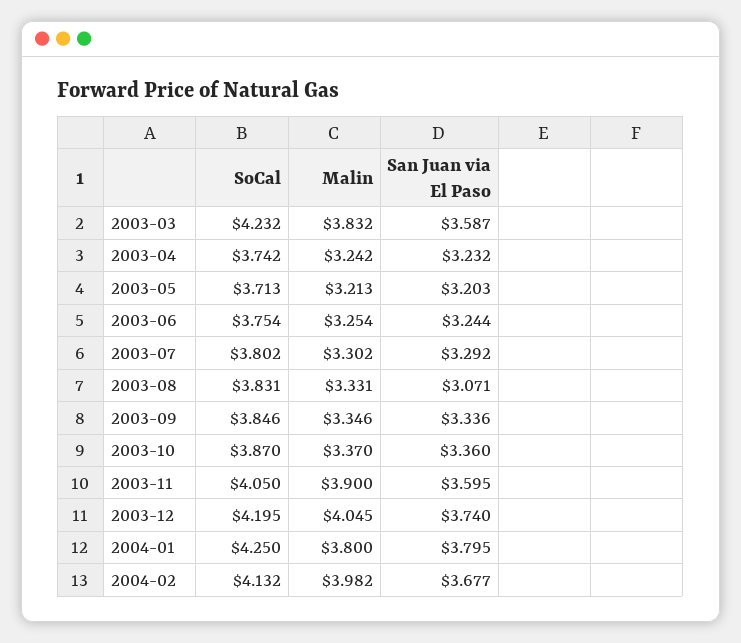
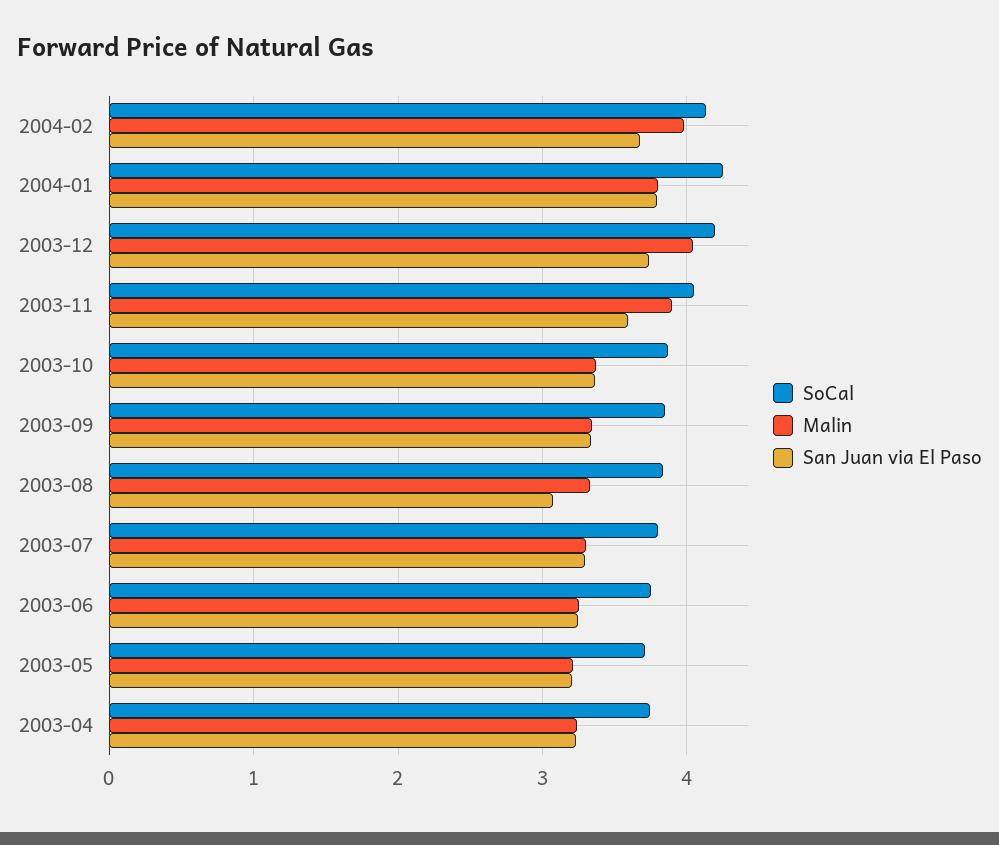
SoCal, 2003-03: 4.232 -> none
Malin, 2003-03: 3.832 -> none
San Juan via El Paso, 2003-03: 3.587 -> none

